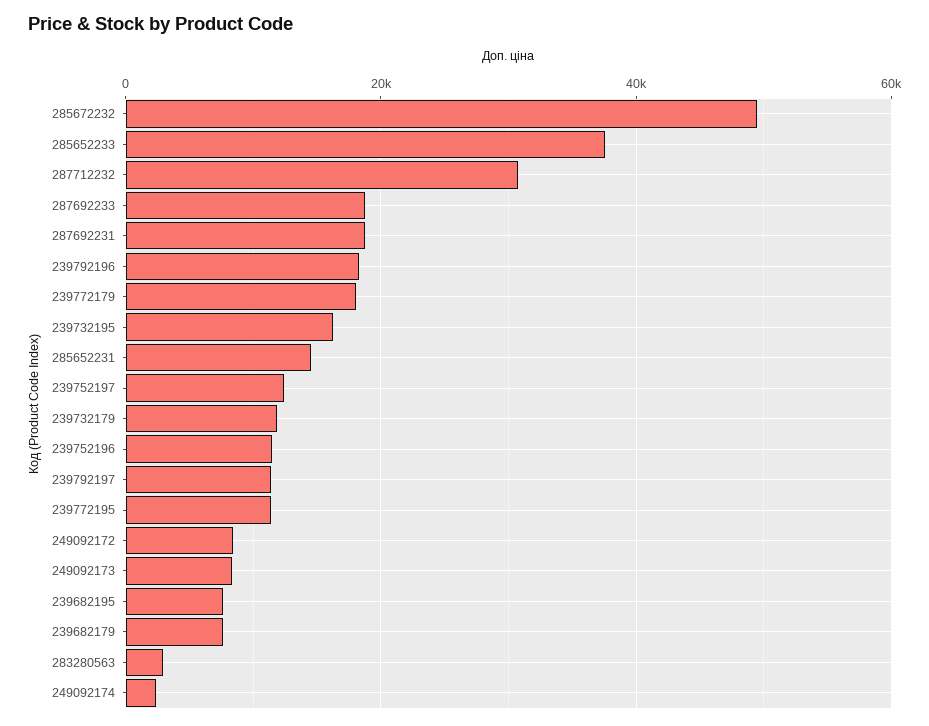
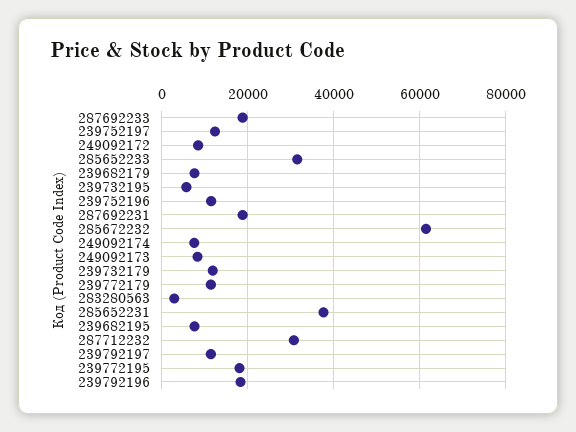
285672232: 50000 -> 62000
285652233: 38000 -> 32000
239772179: 18000 -> 12000
239732195: 16000 -> 6000
285652231: 14000 -> 38000
239772195: 12000 -> 18000
249092174: 2000 -> 8000

